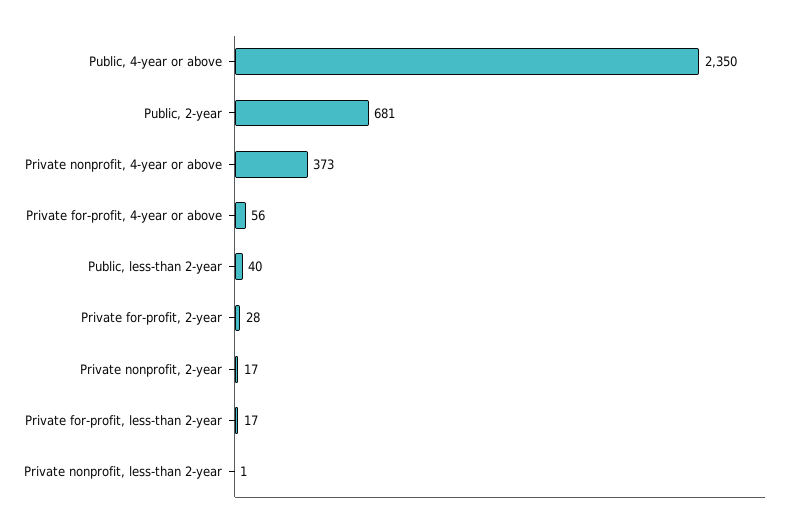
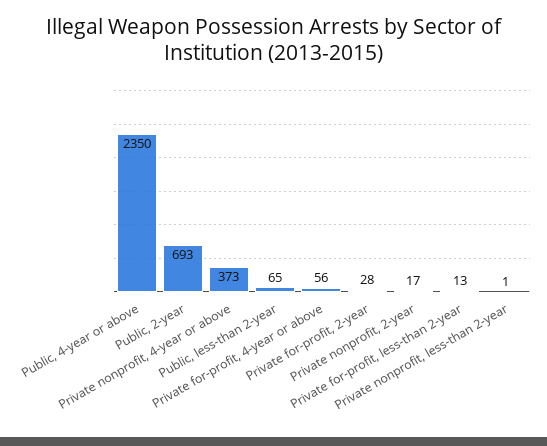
Public, 2-year: 681 -> 693
Public, less-than 2-year: 40 -> 65
Private for-profit, less-than 2-year: 17 -> 13

